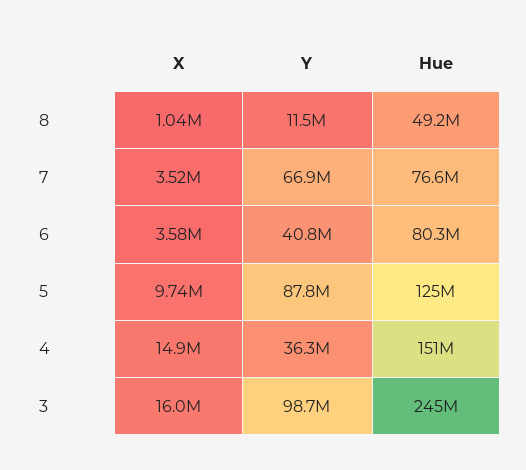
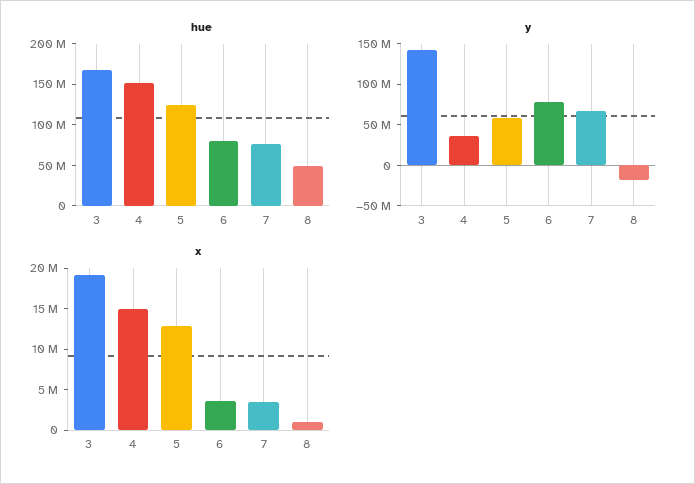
Y, 8: 11500000 -> -20000000
Y, 6: 40800000 -> 80000000
X, 5: 9740000 -> 13000000
Y, 5: 87800000 -> 60000000
X, 3: 16000000 -> 19000000
Y, 3: 98700000 -> 140000000
Hue, 3: 245000000 -> 170000000

